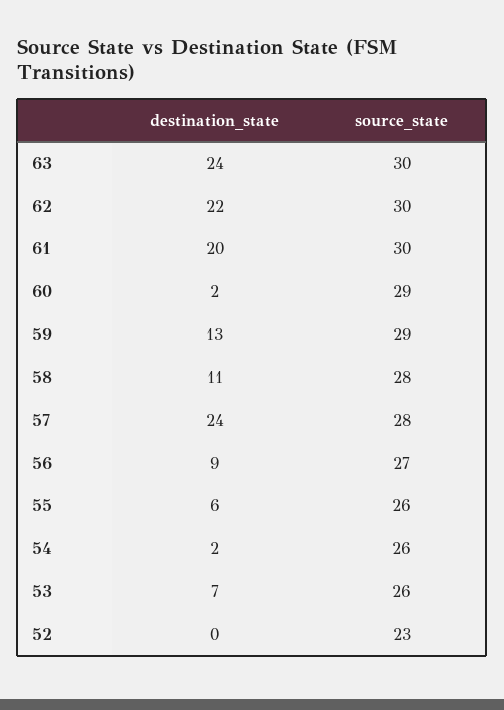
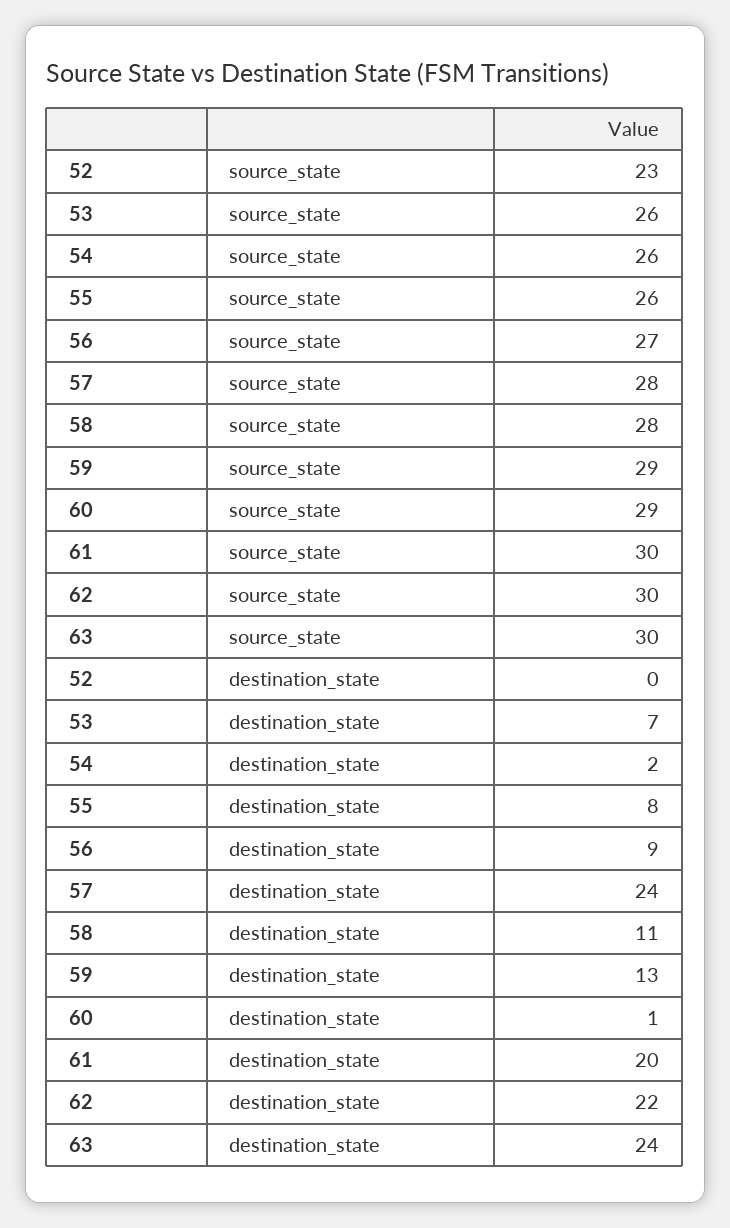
destination_state, 60: 2 -> 1
destination_state, 55: 6 -> 8

